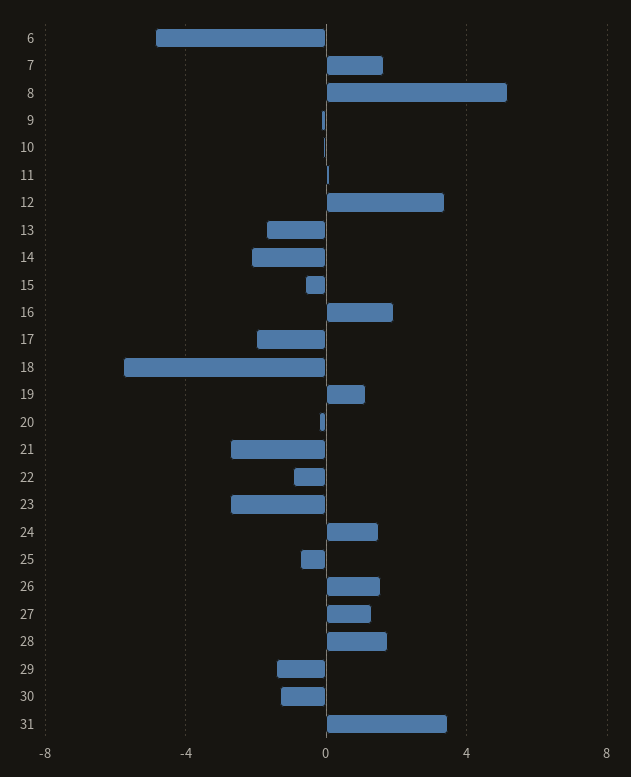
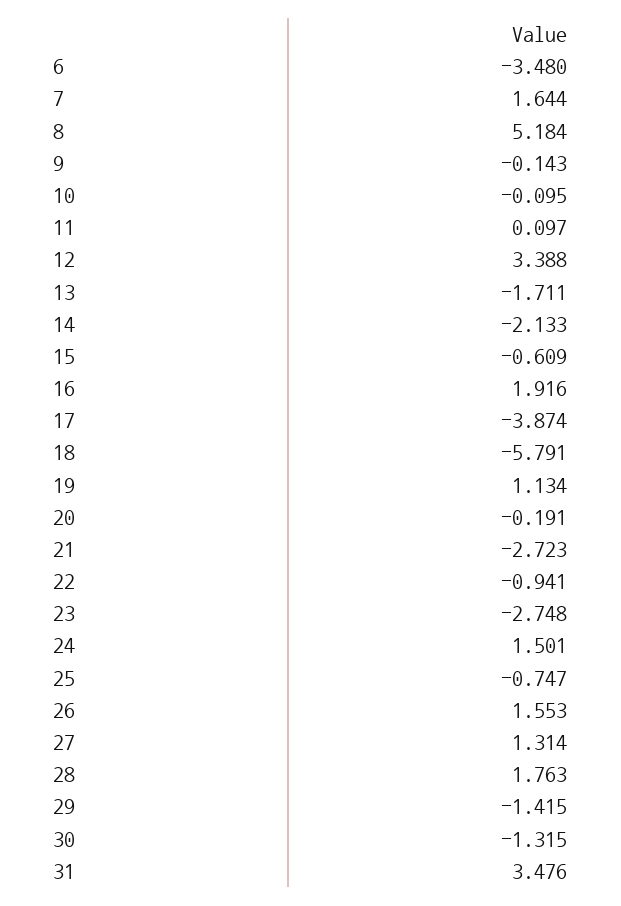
6: -5 -> -3.48
17: -2 -> -3.874

